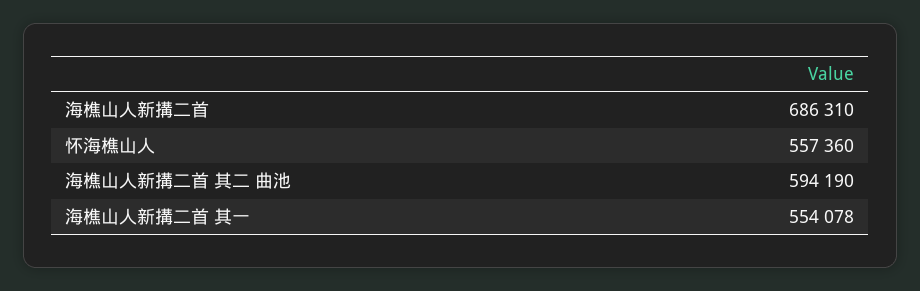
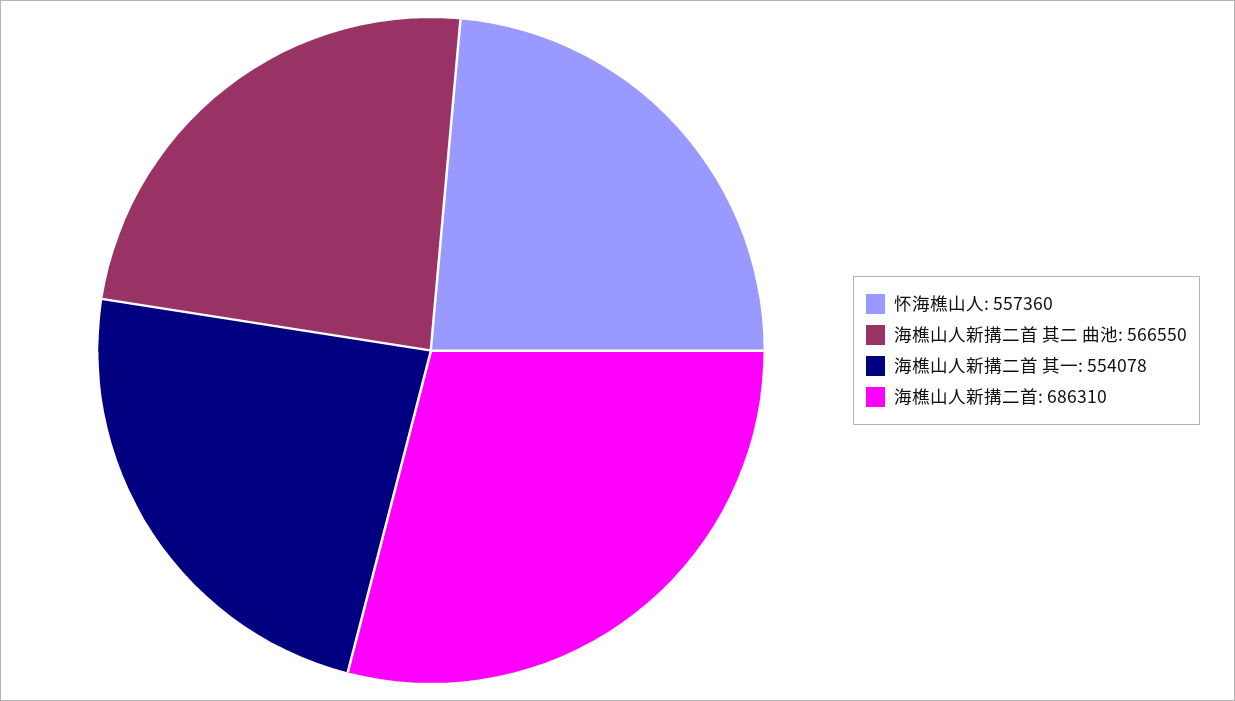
海樵山人新搆二首 其二 曲池: 594190 -> 566550

